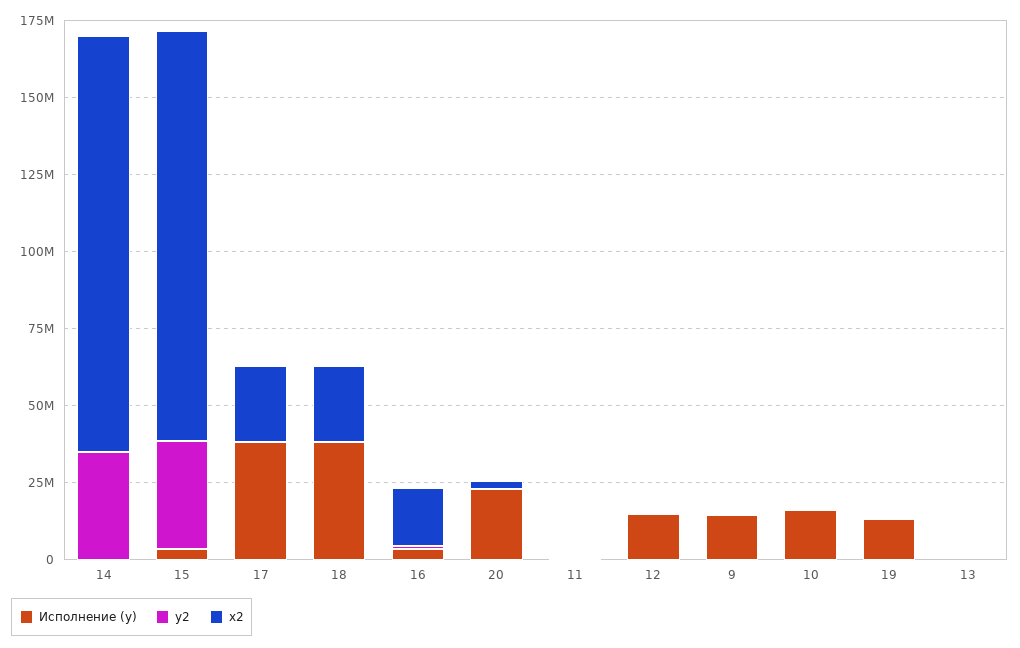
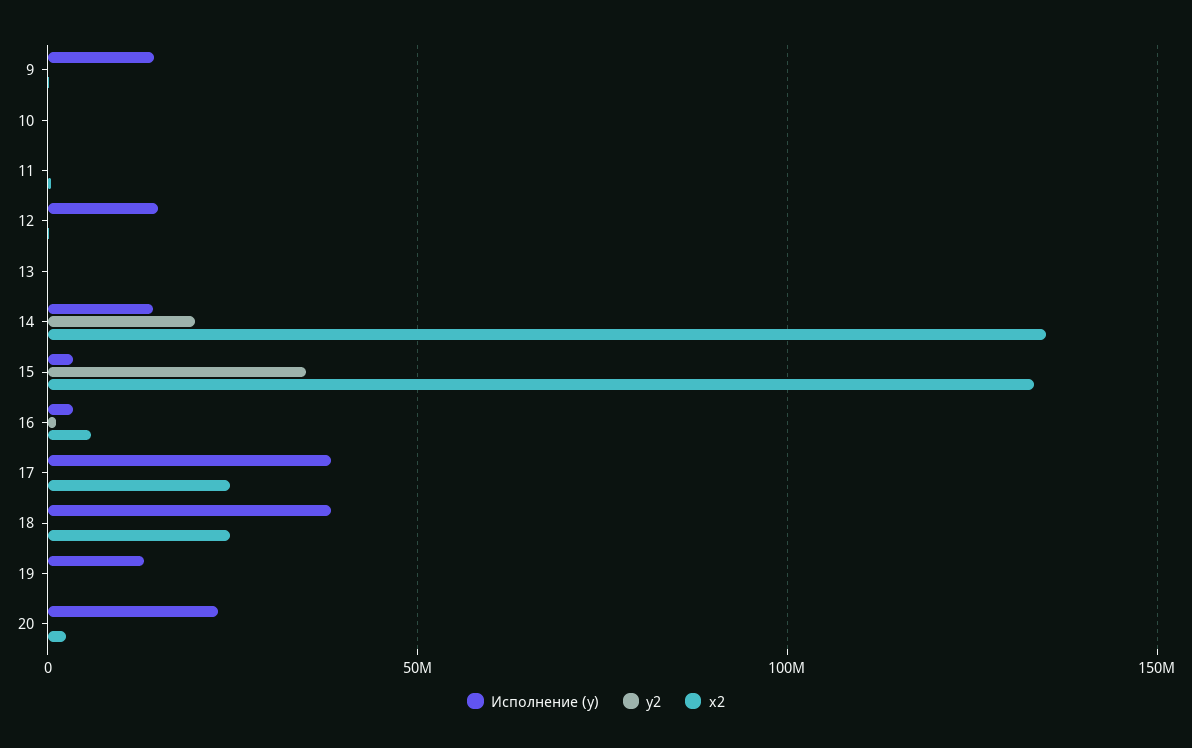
Исполнение (y), 14: 0 -> 15000000
y2, 14: 35000000 -> 20000000
x2, 16: 20000000 -> 5000000
Исполнение (y), 10: 15000000 -> 0

